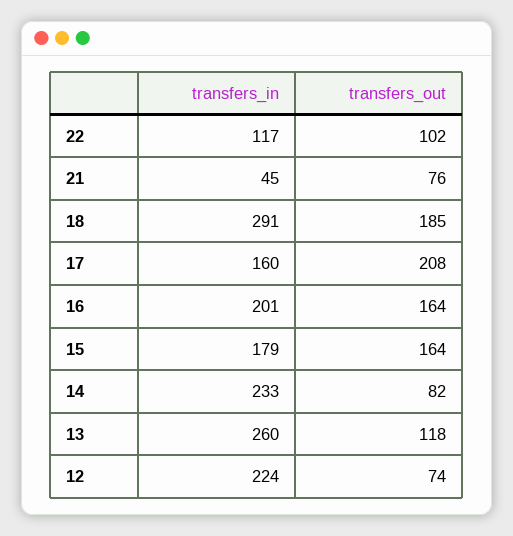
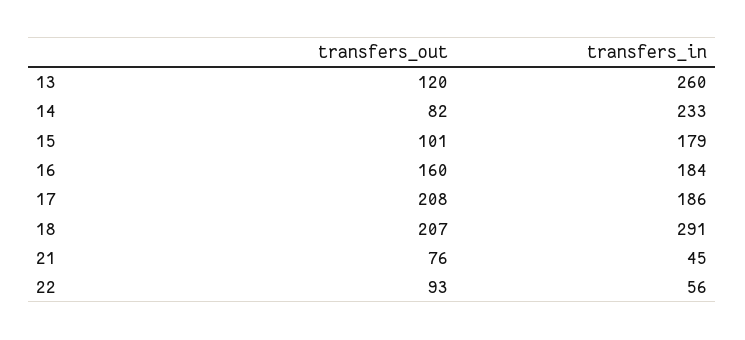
transfers_in, 22: 117 -> 56
transfers_out, 22: 102 -> 93
transfers_out, 18: 185 -> 207
transfers_in, 17: 160 -> 186
transfers_in, 16: 201 -> 184
transfers_out, 16: 164 -> 160
transfers_out, 15: 164 -> 101
transfers_out, 13: 118 -> 120
transfers_in, 12: 224 -> none
transfers_out, 12: 74 -> none

